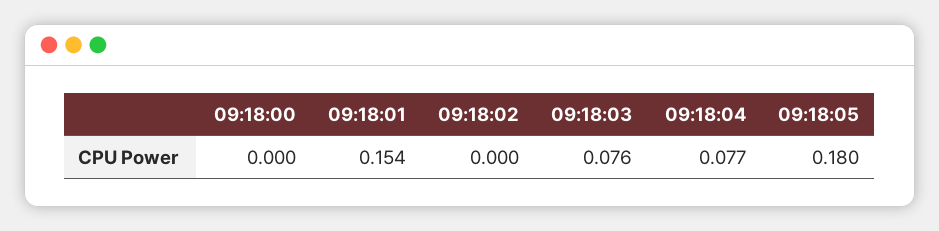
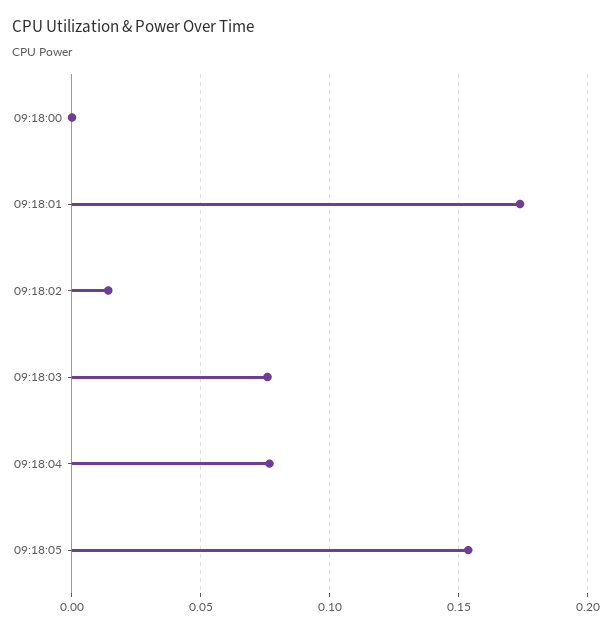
09:18:01: 0.154 -> 0.175
09:18:02: 0 -> 0.015
09:18:05: 0.18 -> 0.155

